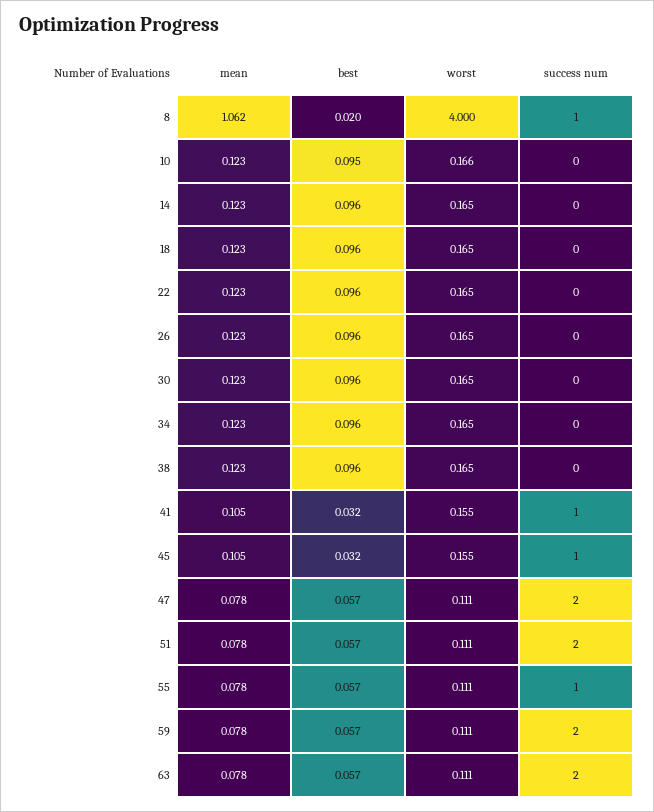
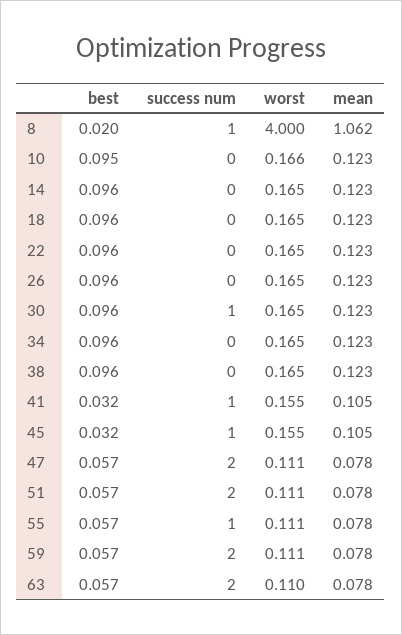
success num, 30: 0 -> 1
worst, 63: 0.111 -> 0.11

